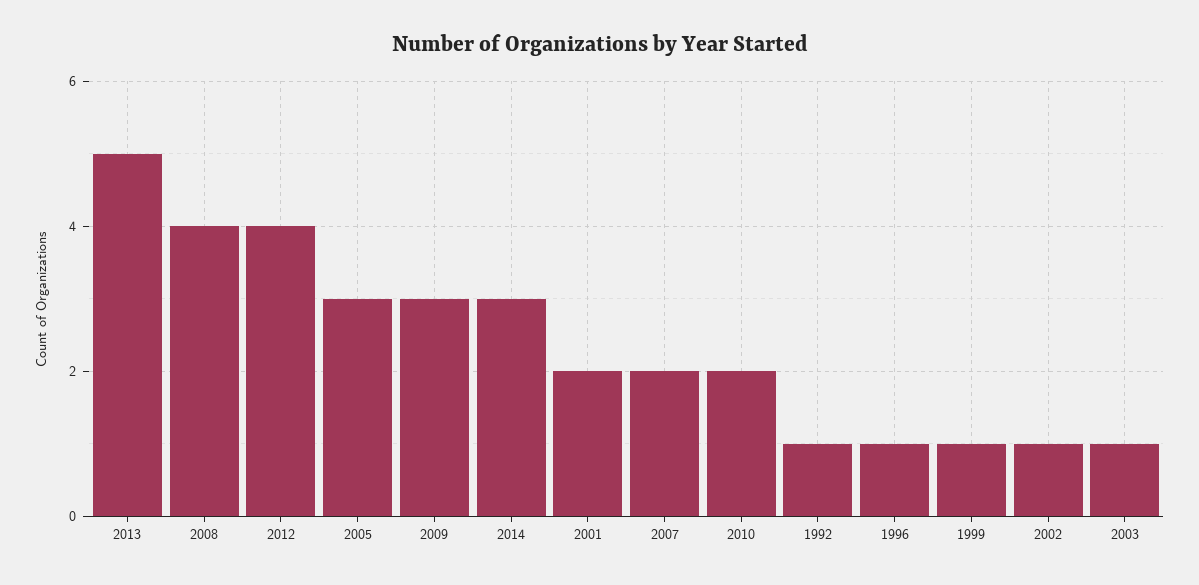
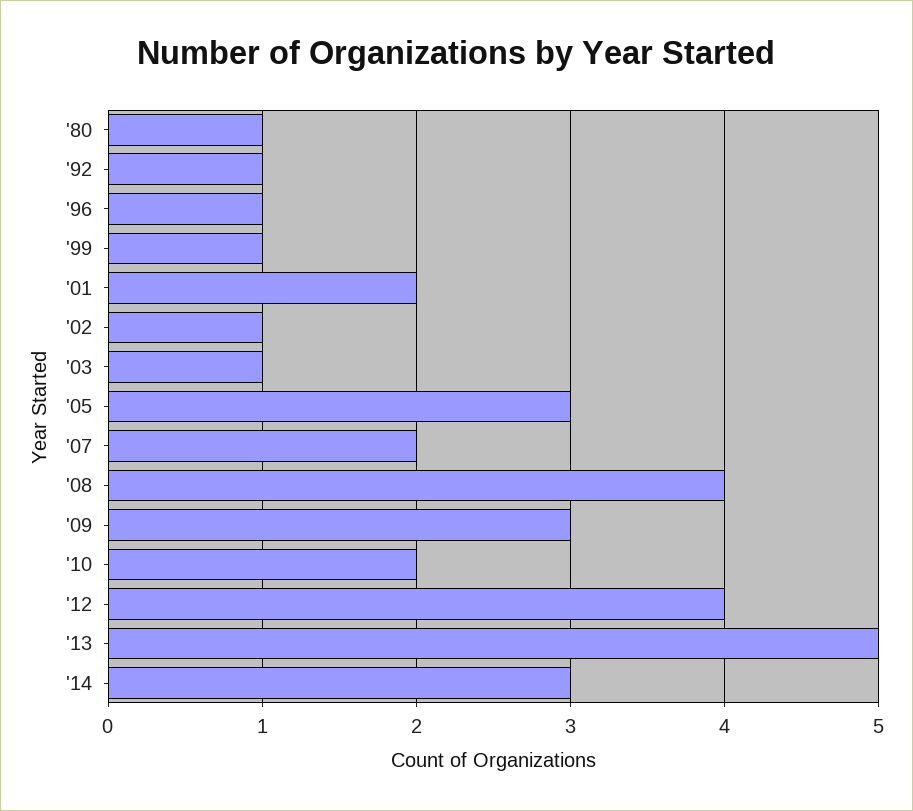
'80: none -> 1

